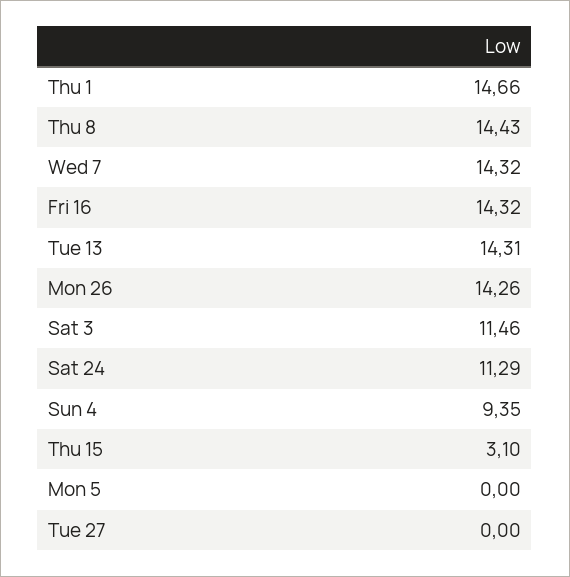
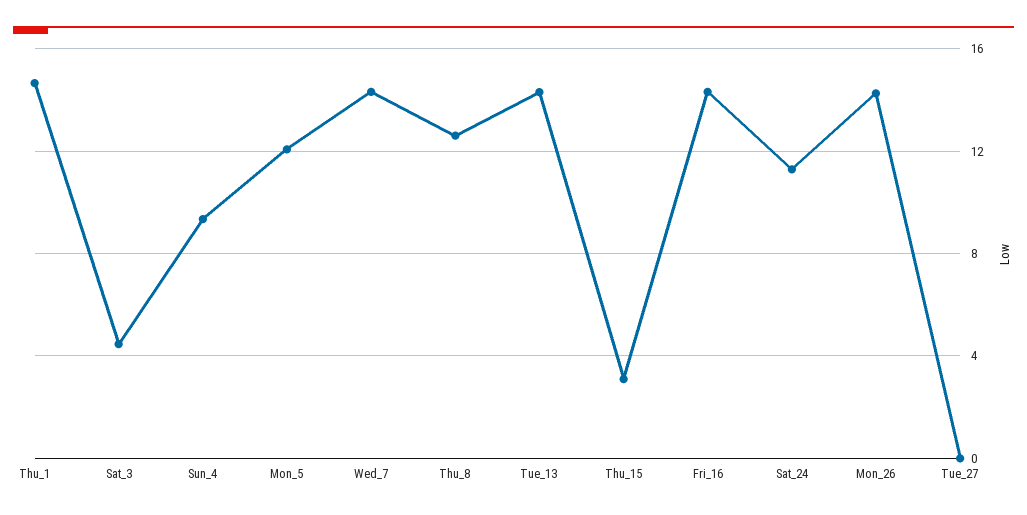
Thu 8: 14.43 -> 12.5
Sat 3: 11.46 -> 4.5
Mon 5: 0 -> 12

